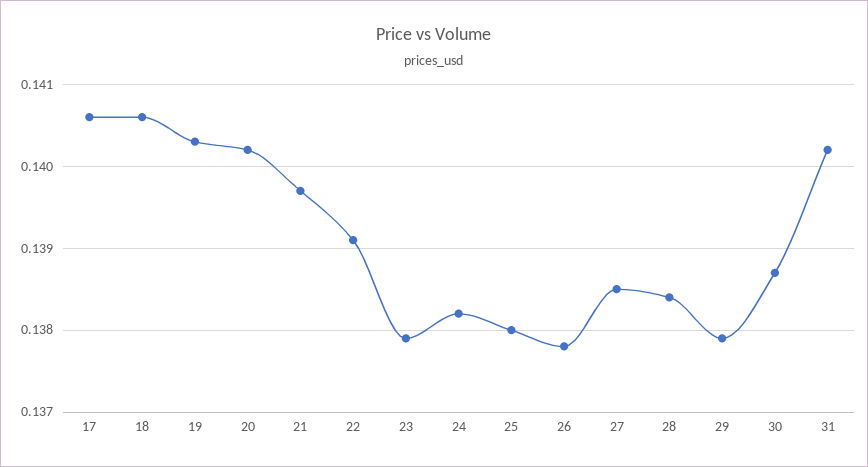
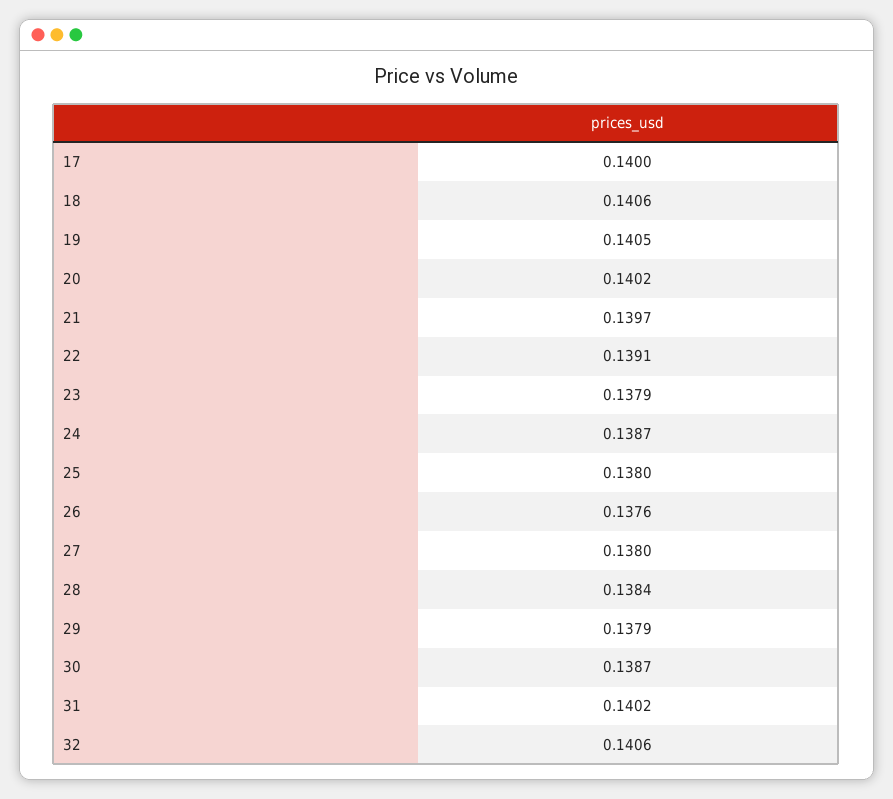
17: 0.1406 -> 0.14
19: 0.1403 -> 0.1405
24: 0.1382 -> 0.1387
26: 0.1378 -> 0.1376
27: 0.1385 -> 0.138
32: none -> 0.1406

